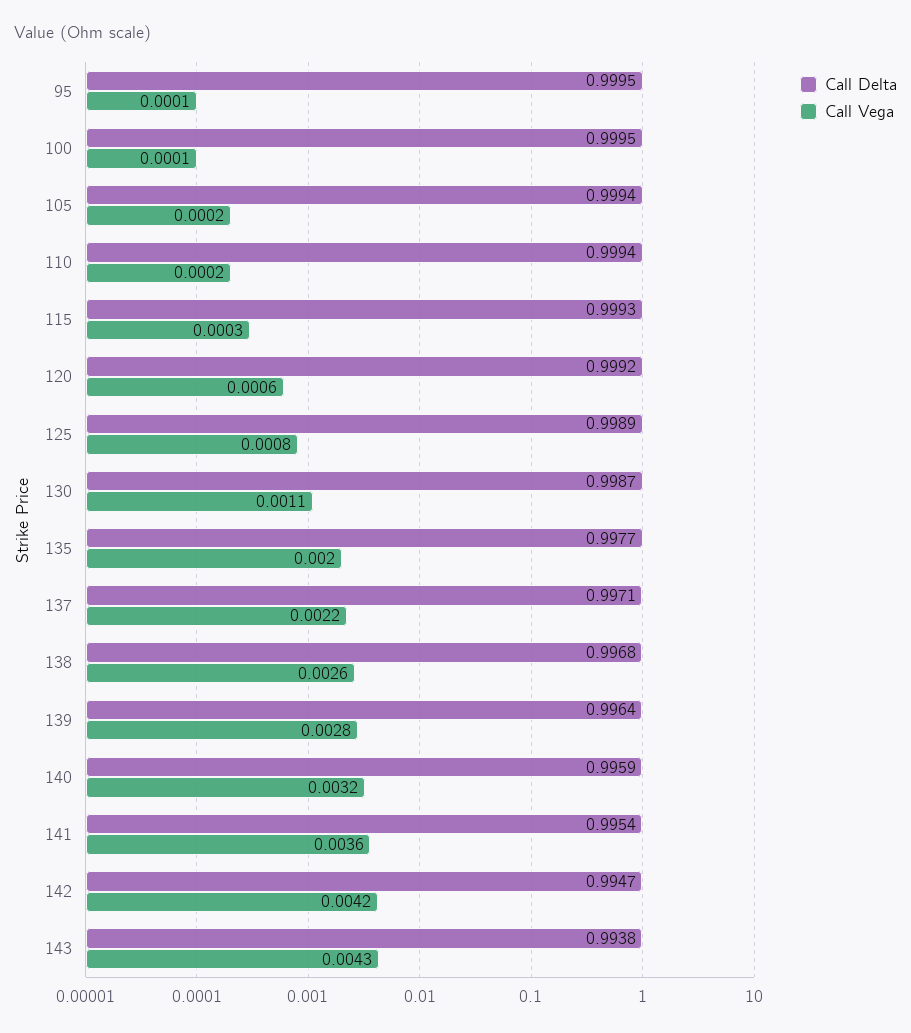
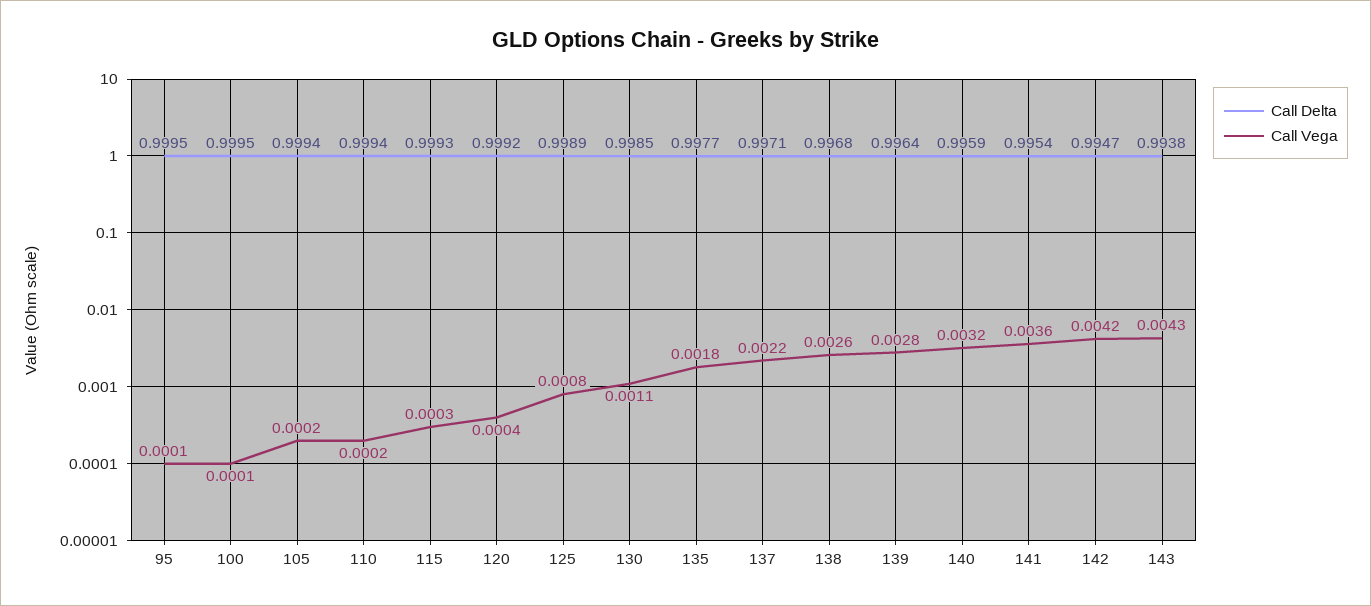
Call Vega, 120: 0.0006 -> 0.0004
Call Delta, 130: 0.9987 -> 0.9985
Call Vega, 135: 0.002 -> 0.0018

